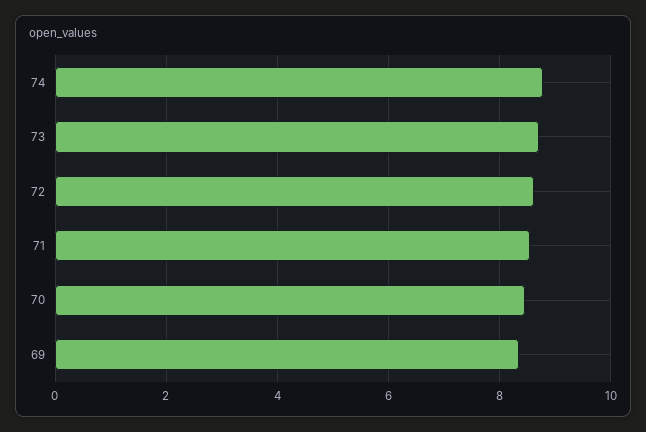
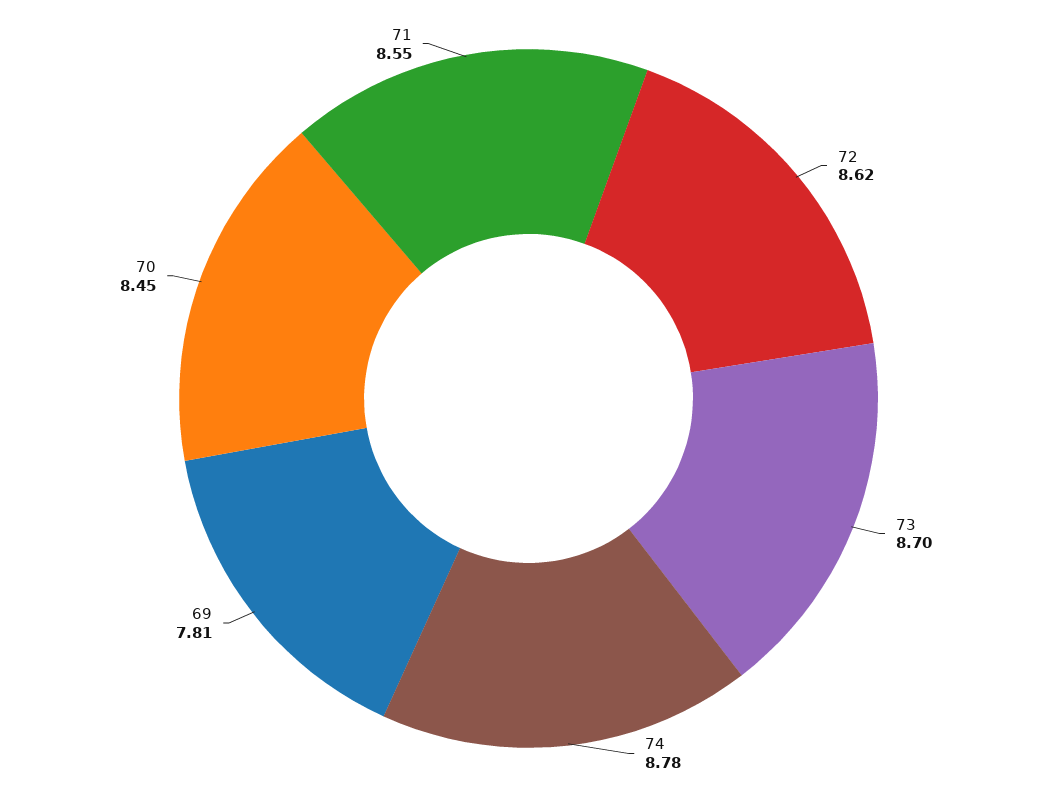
69: 8.4 -> 7.81

